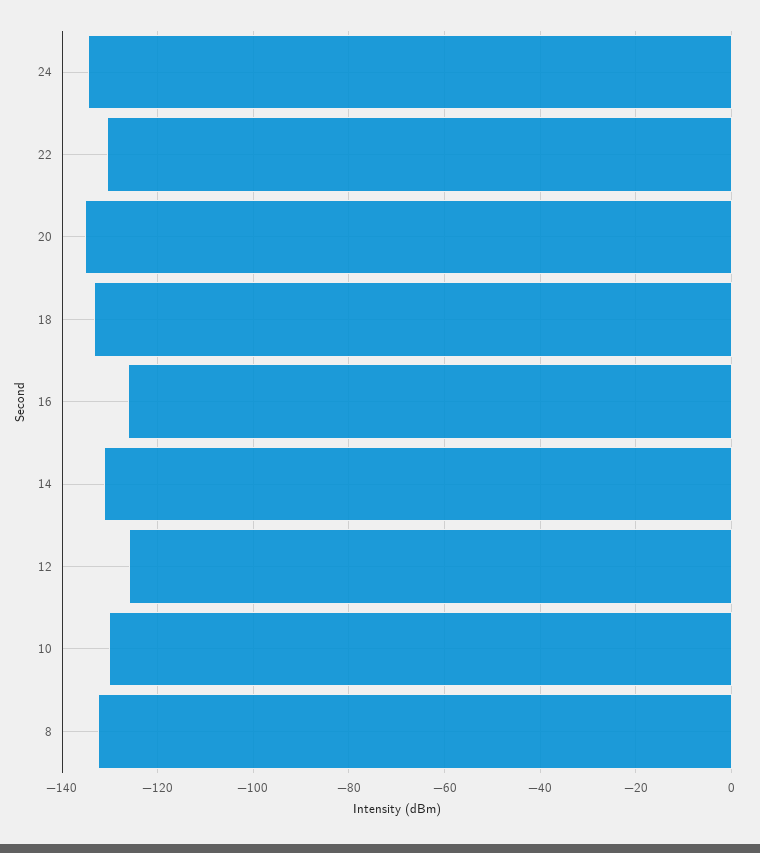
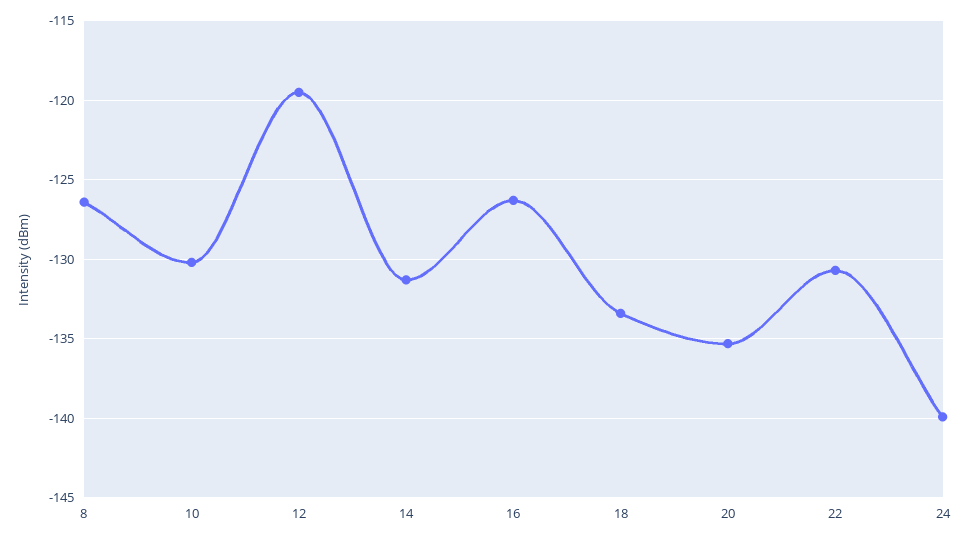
24: -134 -> -140
12: -126 -> -119.5
8: -132 -> -126.5

